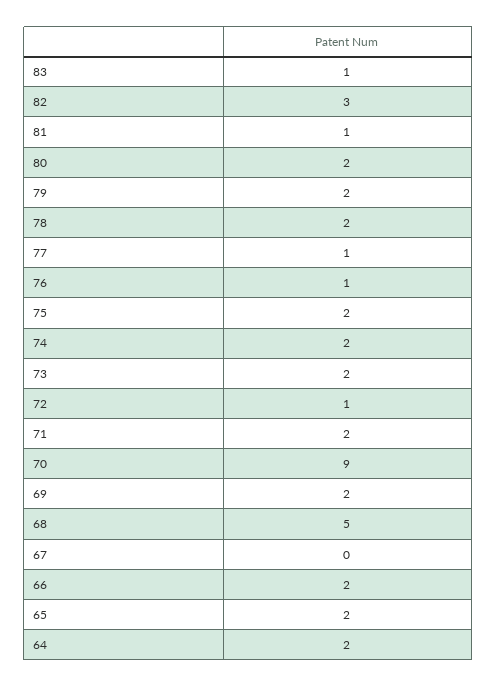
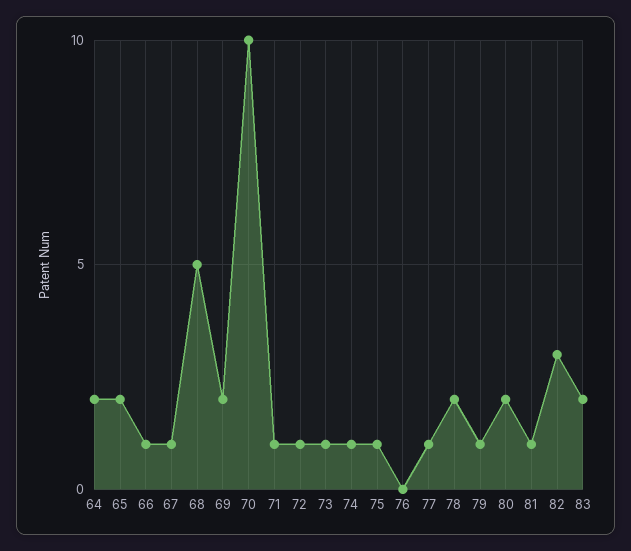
83: 1 -> 2
79: 2 -> 1
76: 1 -> 0
75: 2 -> 1
74: 2 -> 1
73: 2 -> 1
71: 2 -> 1
70: 9 -> 10
67: 0 -> 1
66: 2 -> 1

